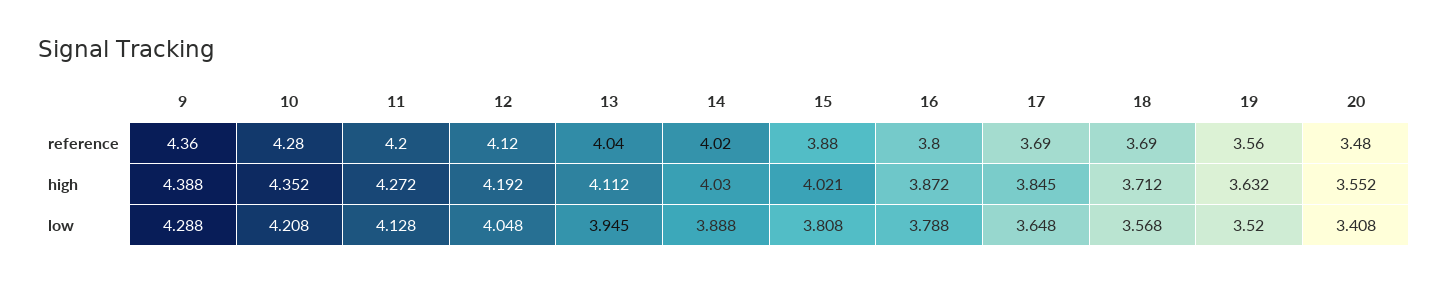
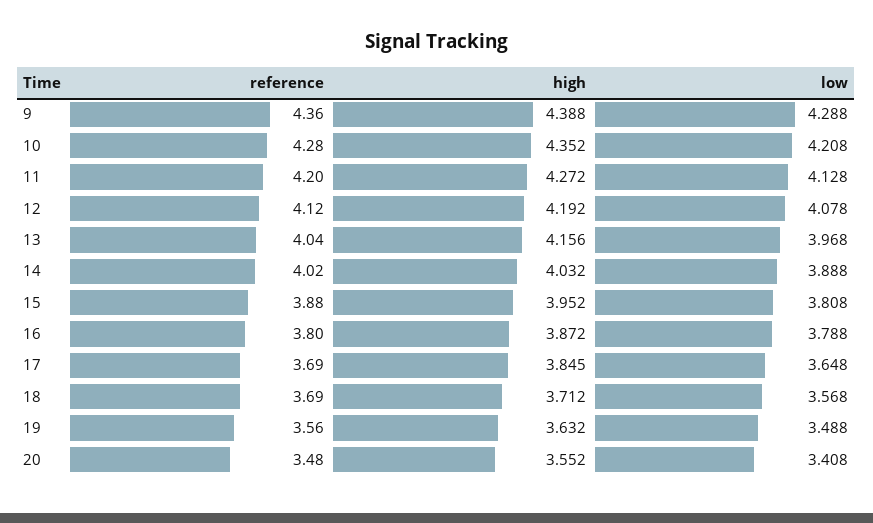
13, high: 4.112 -> 4.156
14, high: 4.03 -> 4.032
15, high: 4.021 -> 3.952
12, low: 4.048 -> 4.078
13, low: 3.945 -> 3.968
19, low: 3.52 -> 3.488

